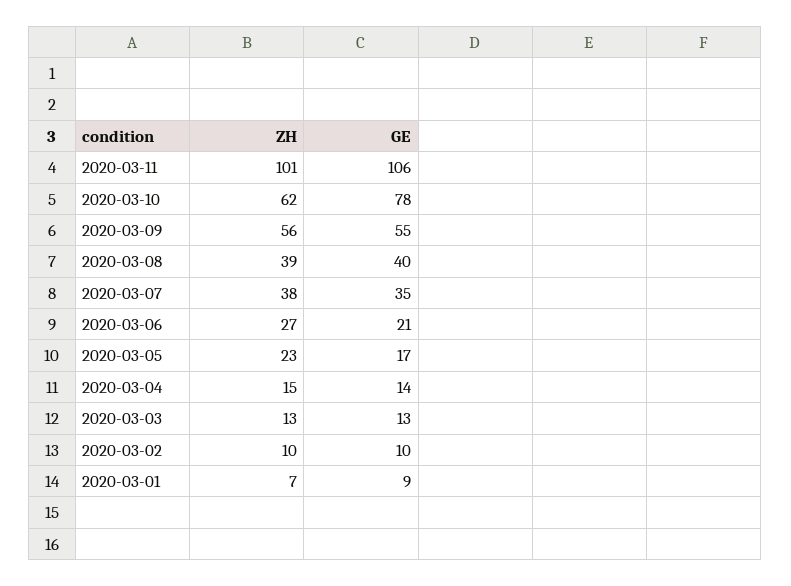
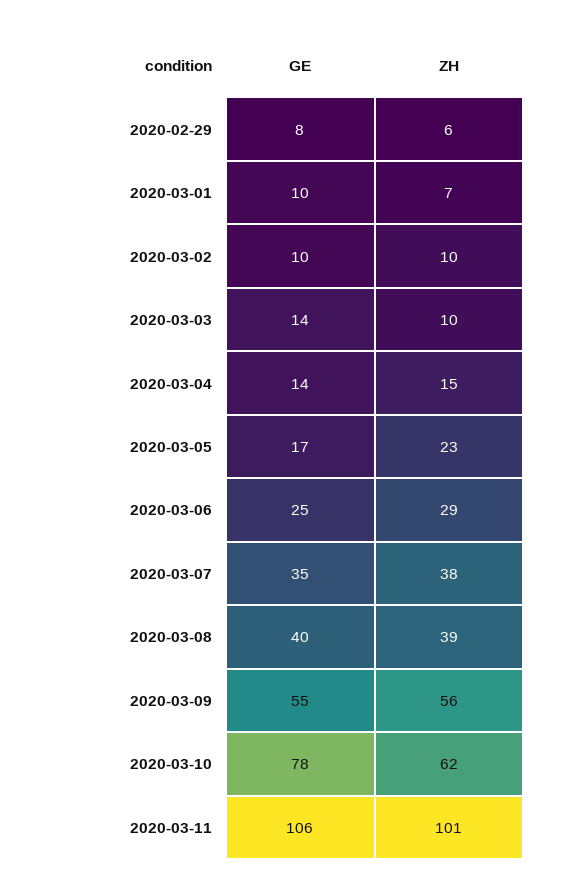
ZH, 2020-03-06: 27 -> 29
GE, 2020-03-06: 21 -> 25
ZH, 2020-03-03: 13 -> 10
GE, 2020-03-03: 13 -> 14
GE, 2020-03-01: 9 -> 10
GE, 2020-02-29: none -> 8
ZH, 2020-02-29: none -> 6

